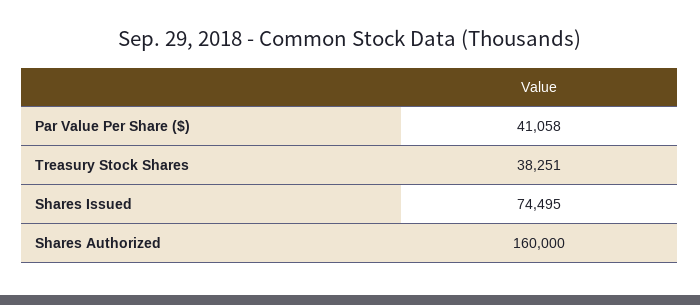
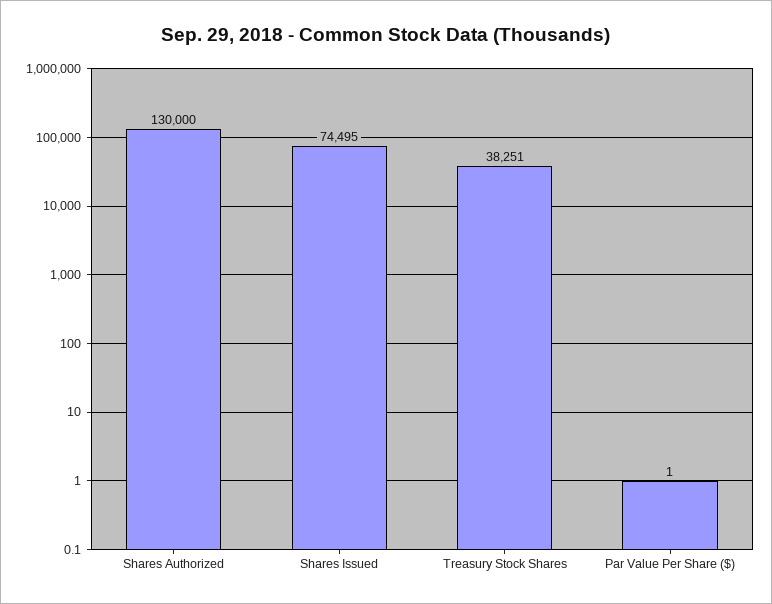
Par Value Per Share ($): 41058 -> 1
Shares Authorized: 160000 -> 130000

